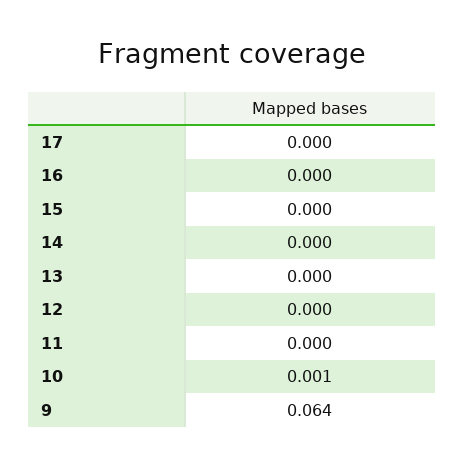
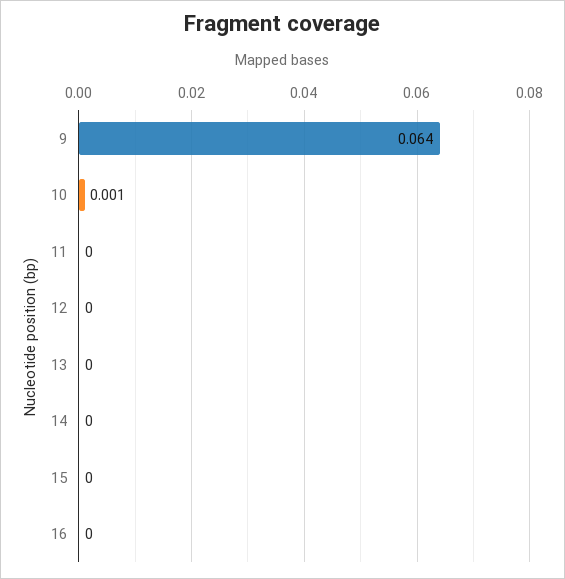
17: 0 -> none

